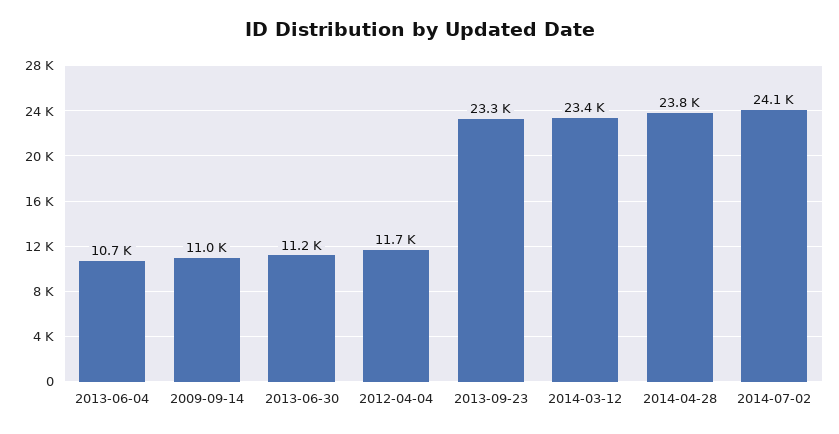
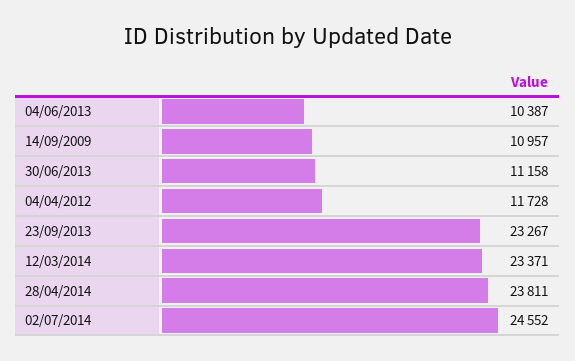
2013-06-04: 10700 -> 10387
2014-07-02: 24100 -> 24552

